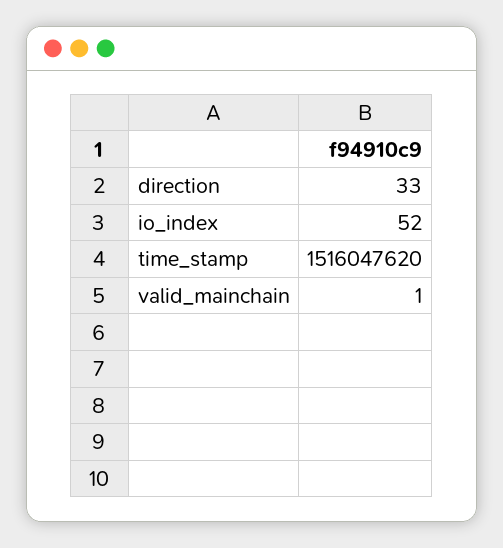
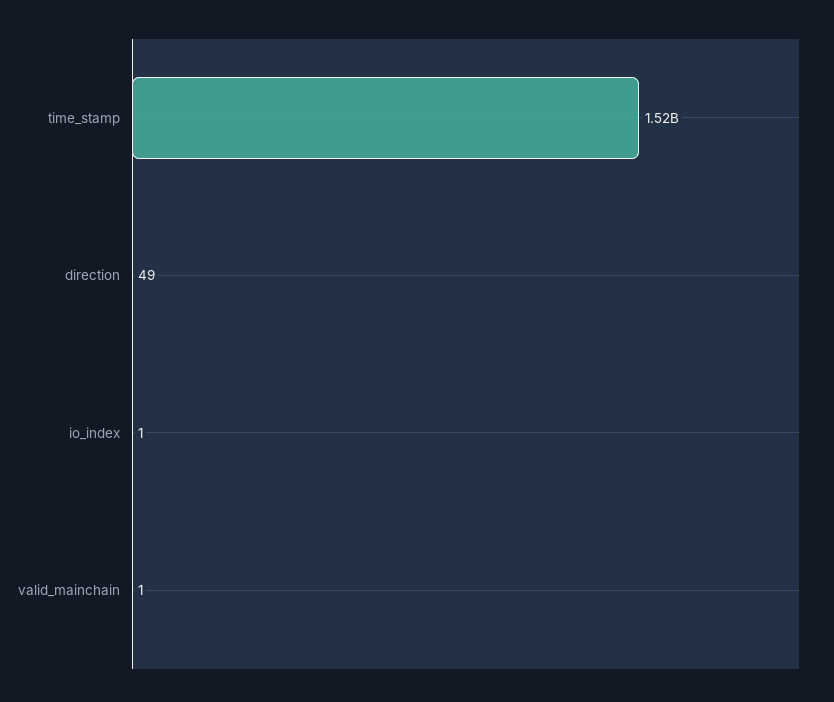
direction: 33 -> 49
io_index: 52 -> 1

